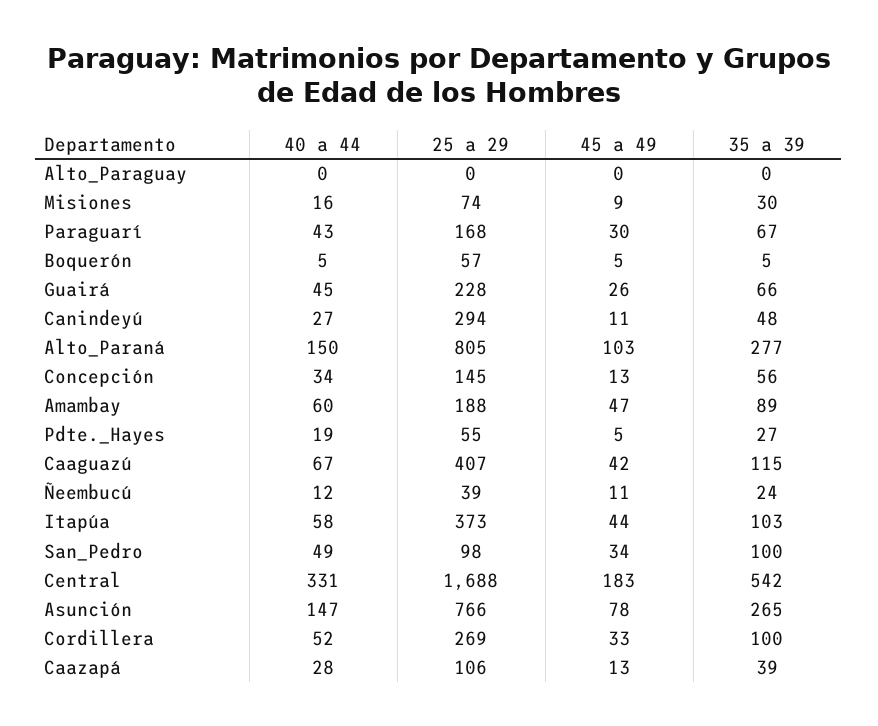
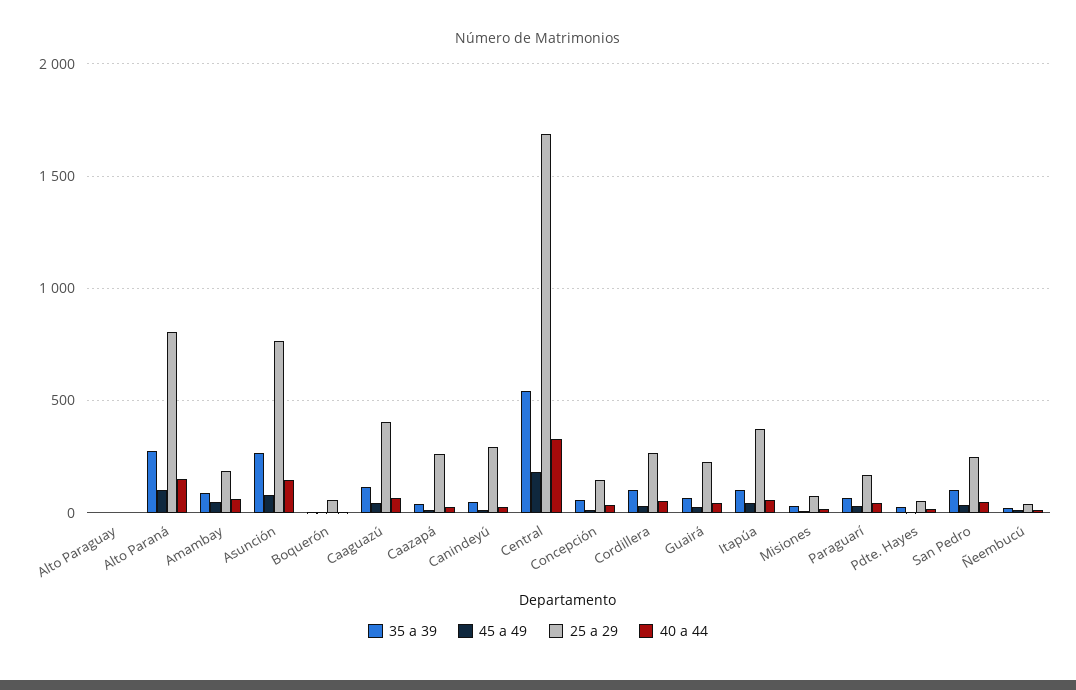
25 a 29, San_Pedro: 98 -> 250
25 a 29, Caazapá: 106 -> 250

